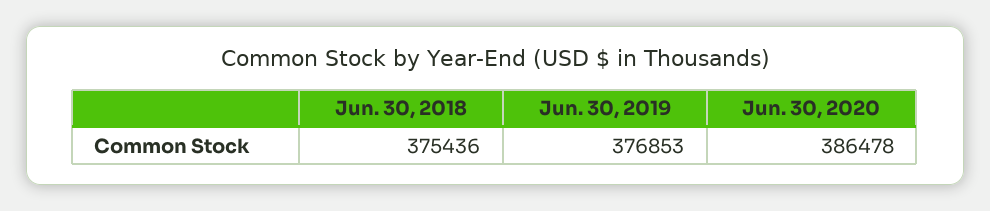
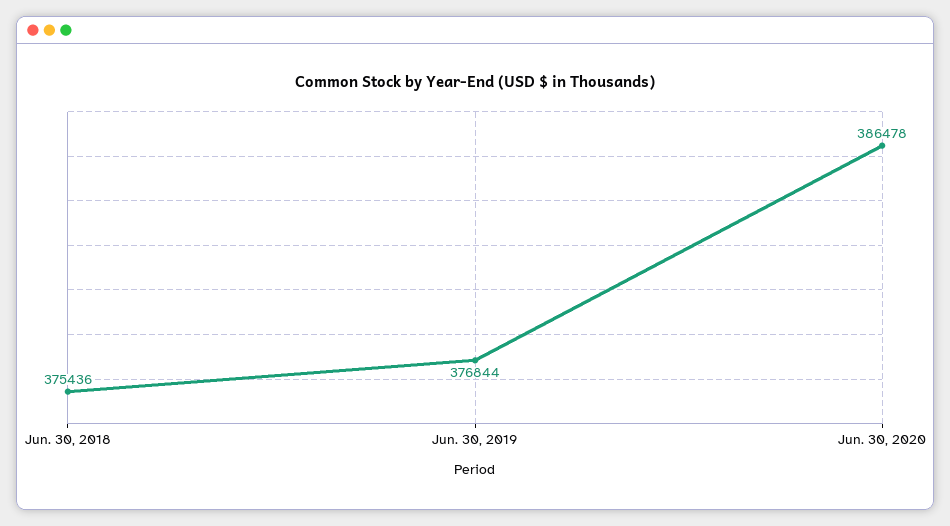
Jun. 30, 2019: 376853 -> 376844

